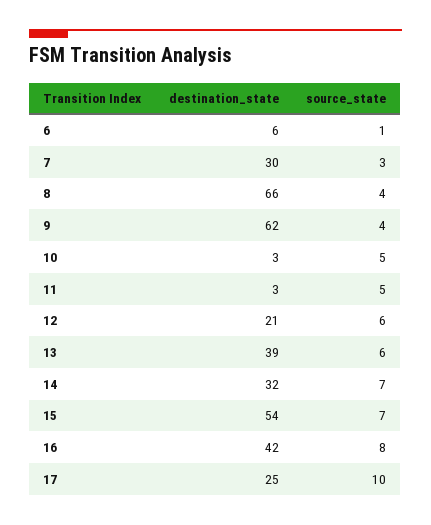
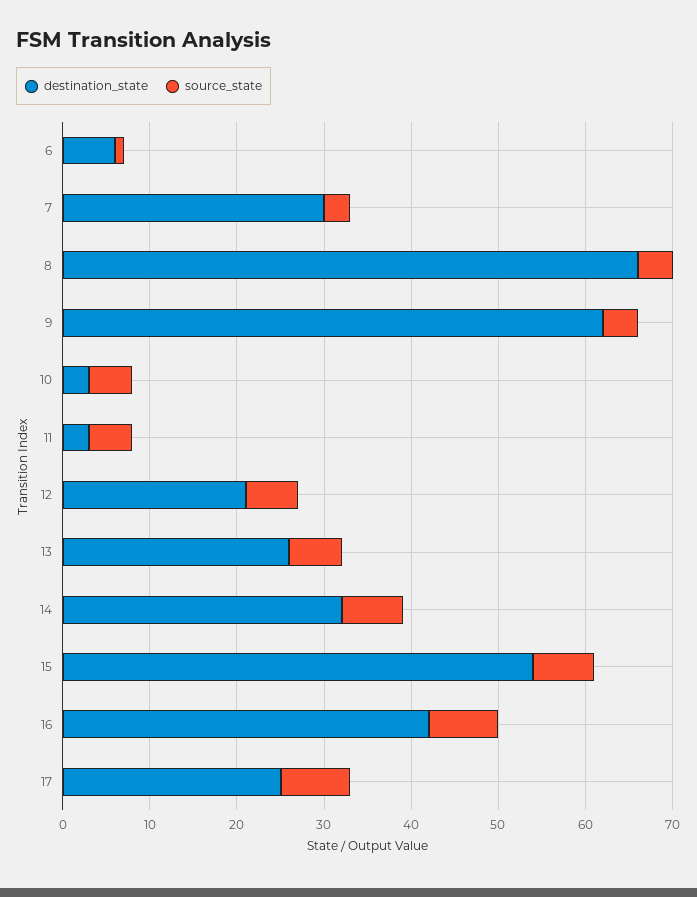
destination_state, 13: 39 -> 26
source_state, 17: 10 -> 8

